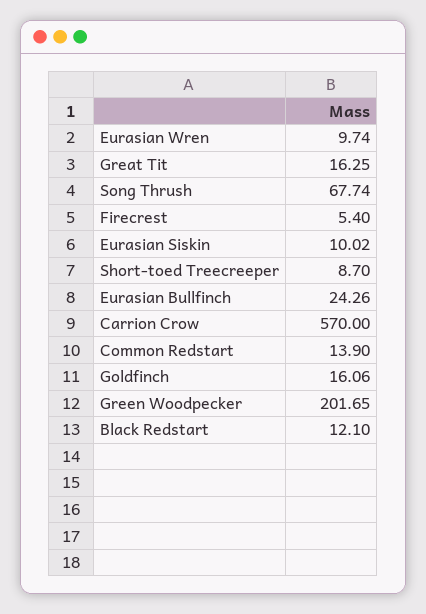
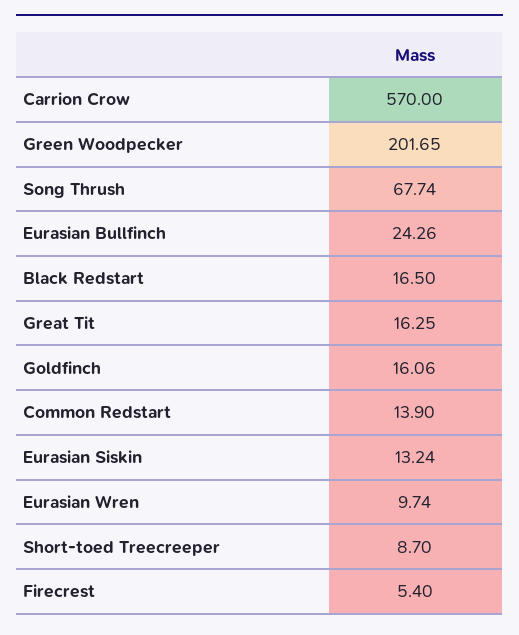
Eurasian Siskin: 10.02 -> 13.24
Black Redstart: 12.1 -> 16.5

